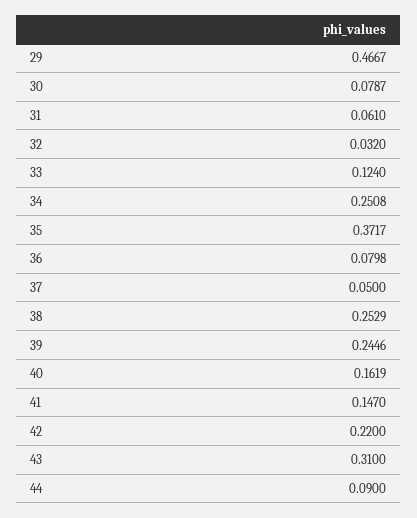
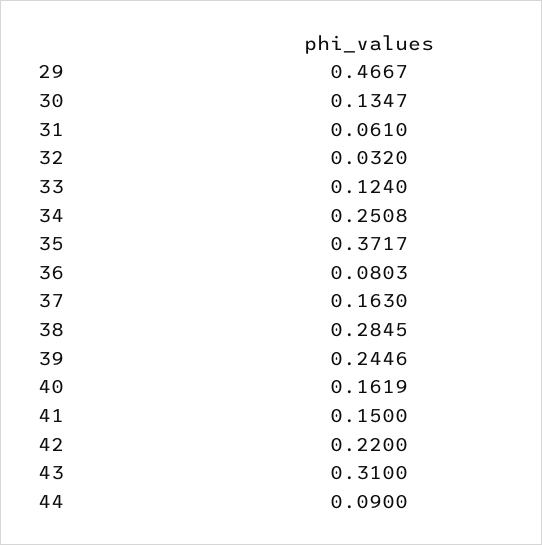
30: 0.0787 -> 0.1347
36: 0.0798 -> 0.0803
37: 0.05 -> 0.163
38: 0.2529 -> 0.2845
41: 0.147 -> 0.15

